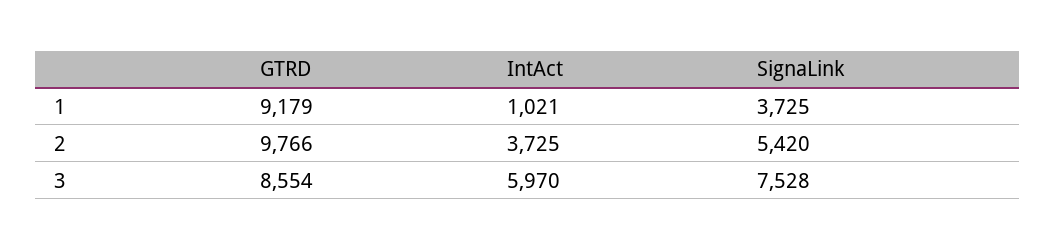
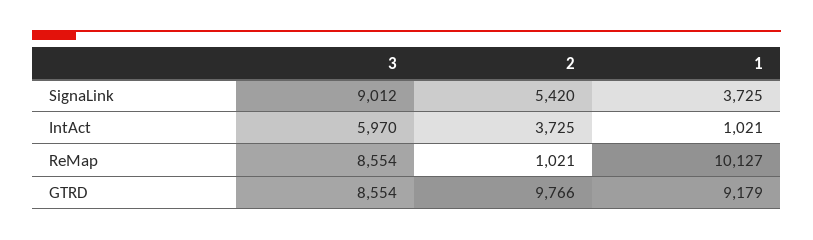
SignaLink, 3: 7528 -> 9012
ReMap, 3: none -> 8554
ReMap, 2: none -> 1021
ReMap, 1: none -> 10127

